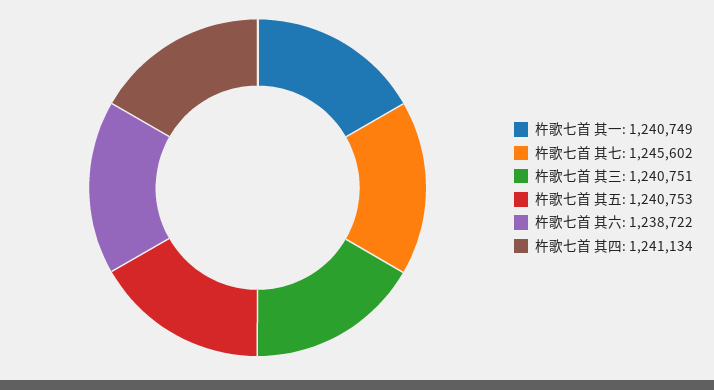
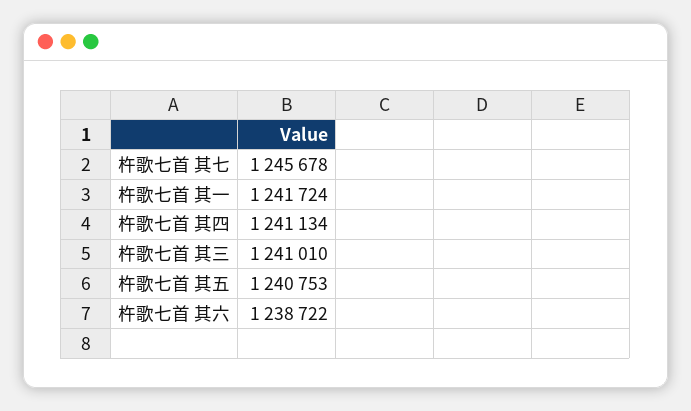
杵歌七首 其一: 1240749 -> 1241724
杵歌七首 其七: 1245602 -> 1245678
杵歌七首 其三: 1240751 -> 1241010

